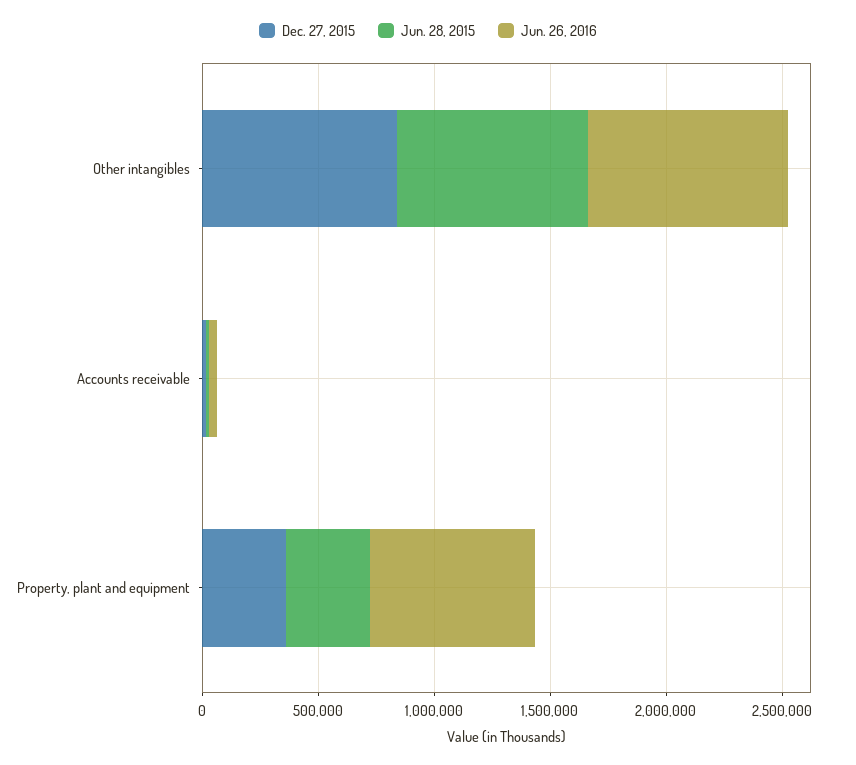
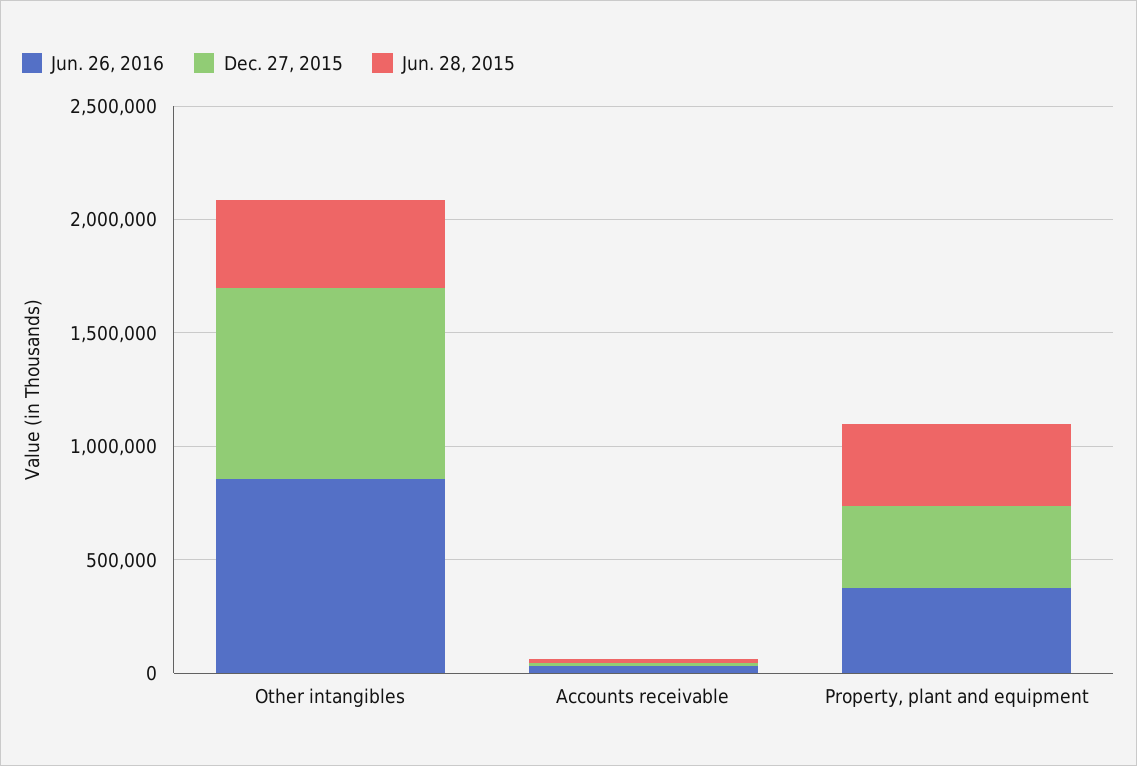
Jun. 28, 2015, Other intangibles: 800000 -> 400000
Jun. 26, 2016, Property, plant and equipment: 700000 -> 400000

